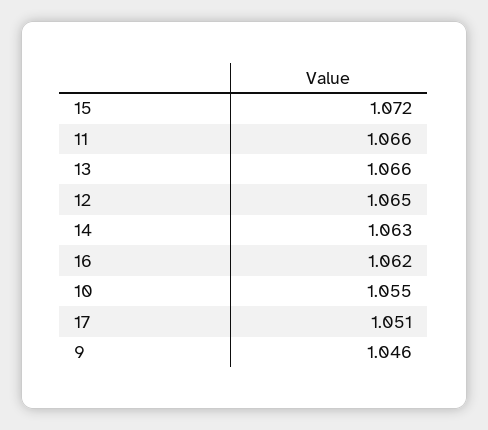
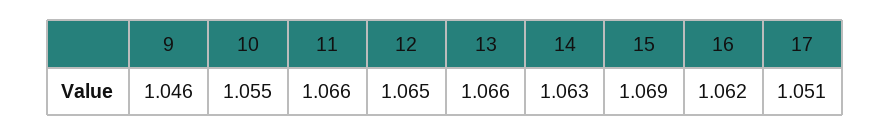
15: 1.072 -> 1.069

